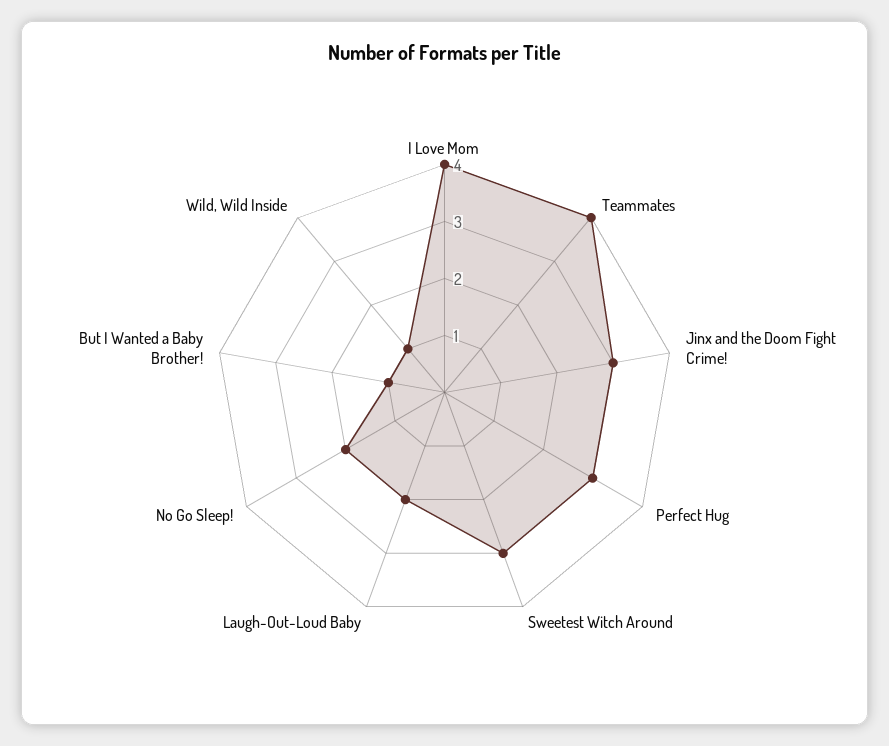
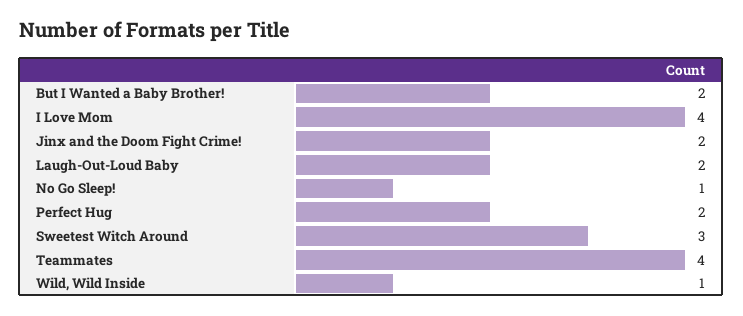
Jinx and the Doom Fight Crime!: 3 -> 2
Perfect Hug: 3 -> 2
No Go Sleep!: 2 -> 1
But I Wanted a Baby Brother!: 1 -> 2

